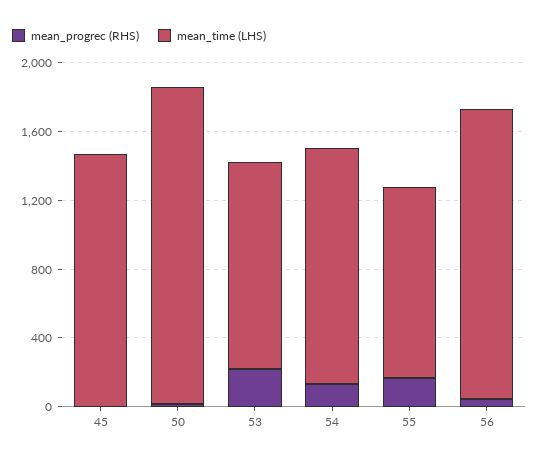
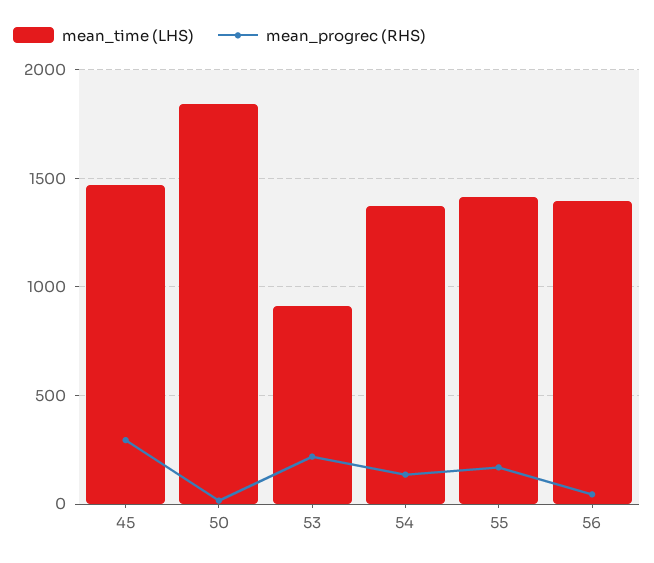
mean_progrec (RHS), 45: 0 -> 300
mean_time (LHS), 53: 1200 -> 900
mean_time (LHS), 55: 1100 -> 1400
mean_time (LHS), 56: 1700 -> 1400

